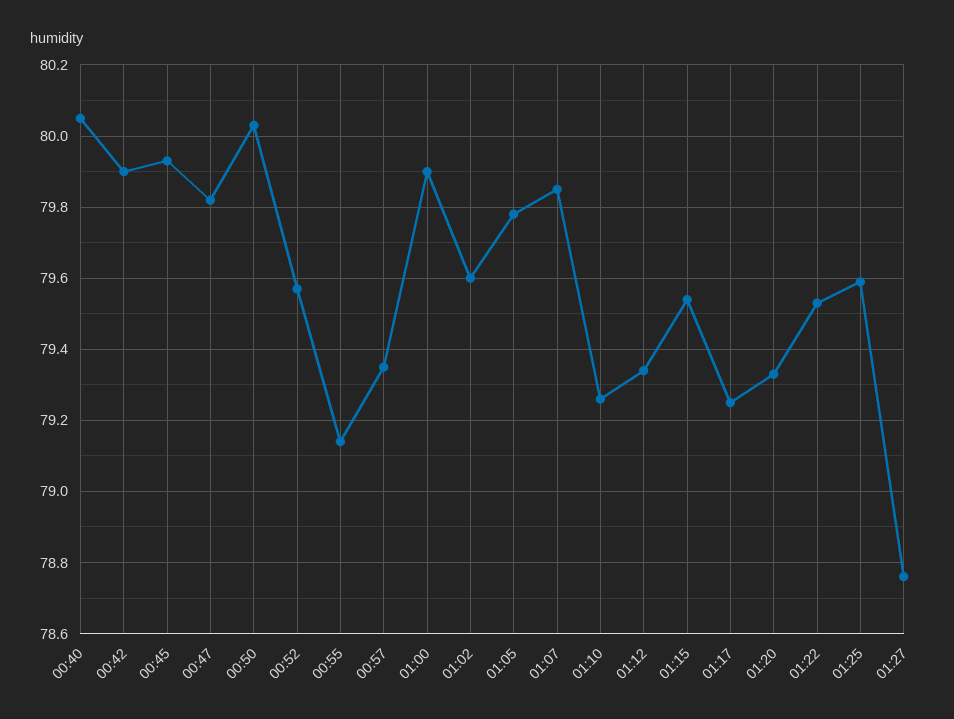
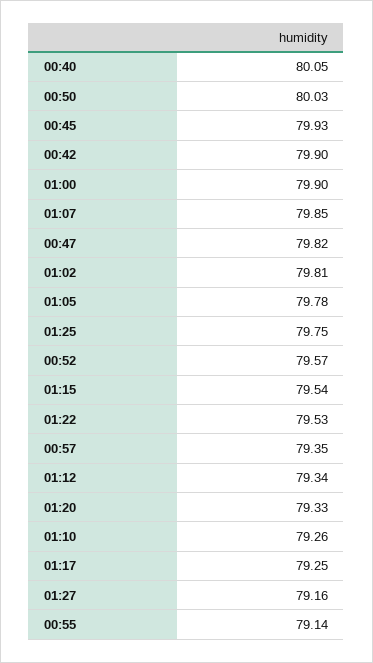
01:02: 79.6 -> 79.81
01:25: 79.6 -> 79.75
01:27: 78.75 -> 79.16

